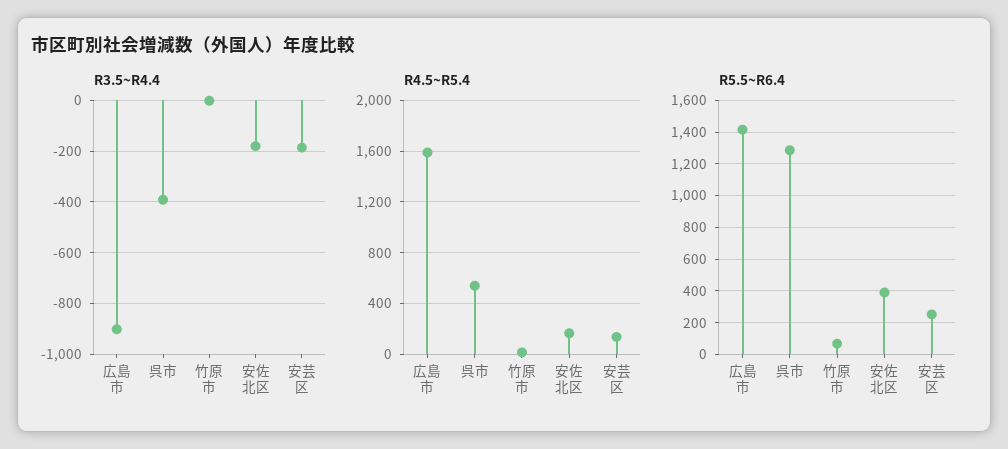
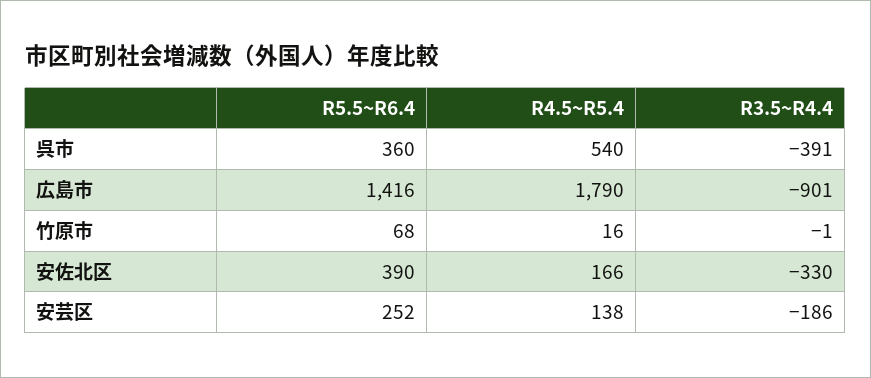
R3.5~R4.4, 安佐北区: -175 -> -330
R4.5~R5.4, 広島市: 1600 -> 1790
R5.5~R6.4, 呉市: 1300 -> 360

